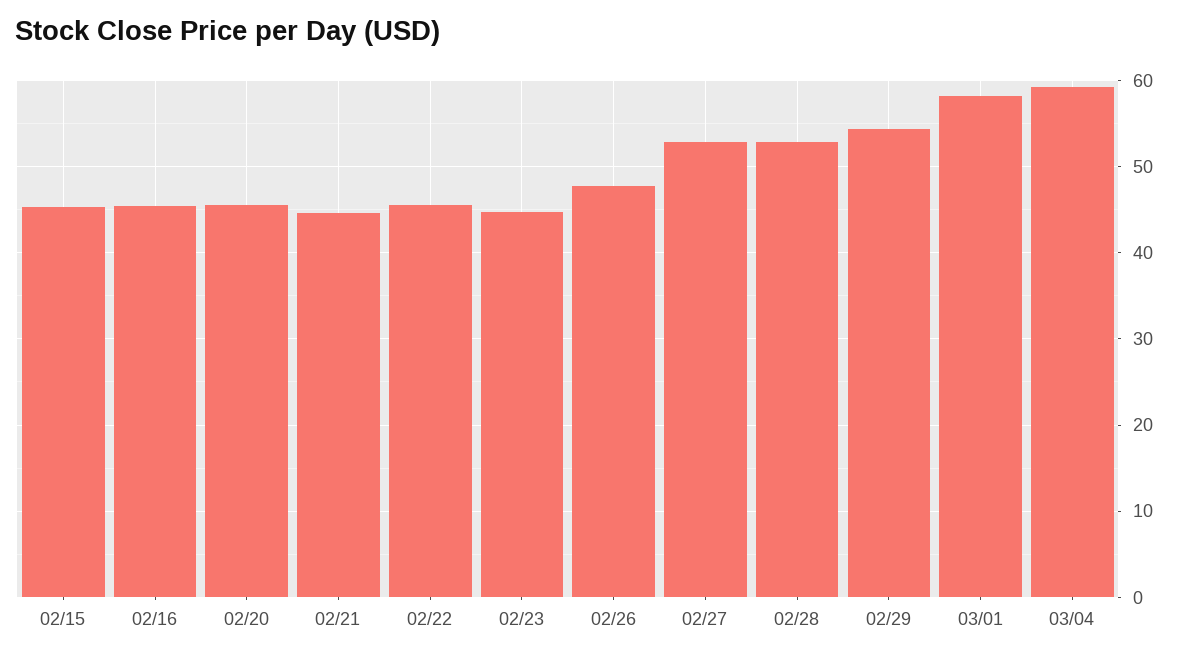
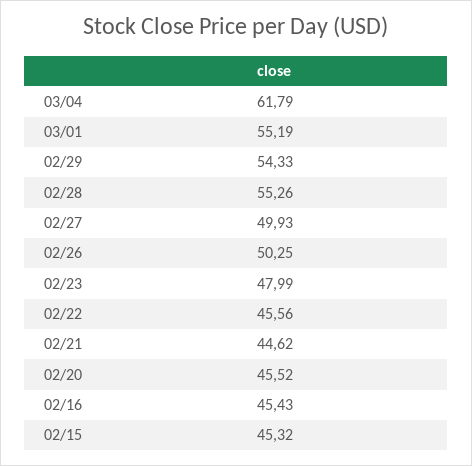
02/23: 45 -> 47.99
02/26: 48 -> 50.25
02/27: 53 -> 49.93
02/28: 53 -> 55.26
03/01: 58 -> 55.19
03/04: 59 -> 61.79

